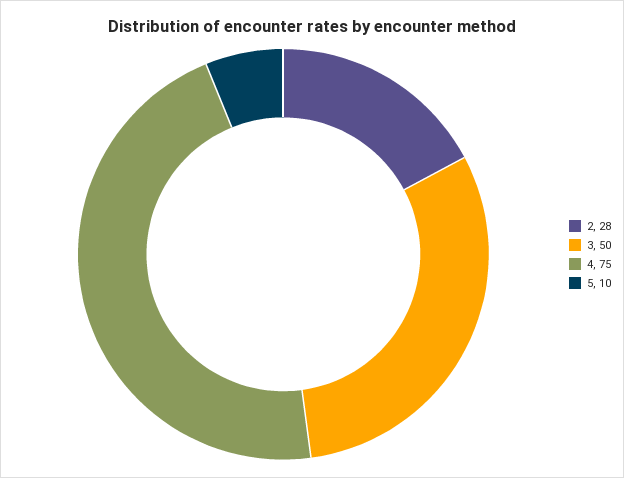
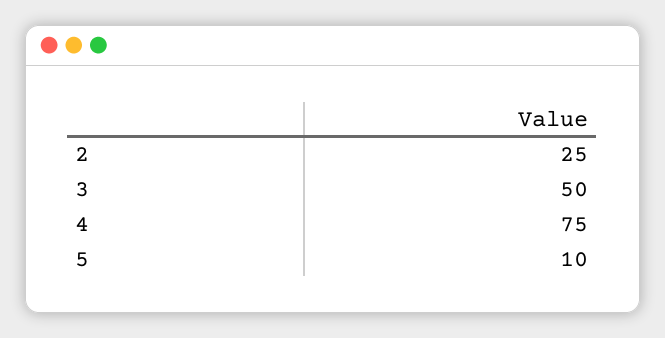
2: 28 -> 25

